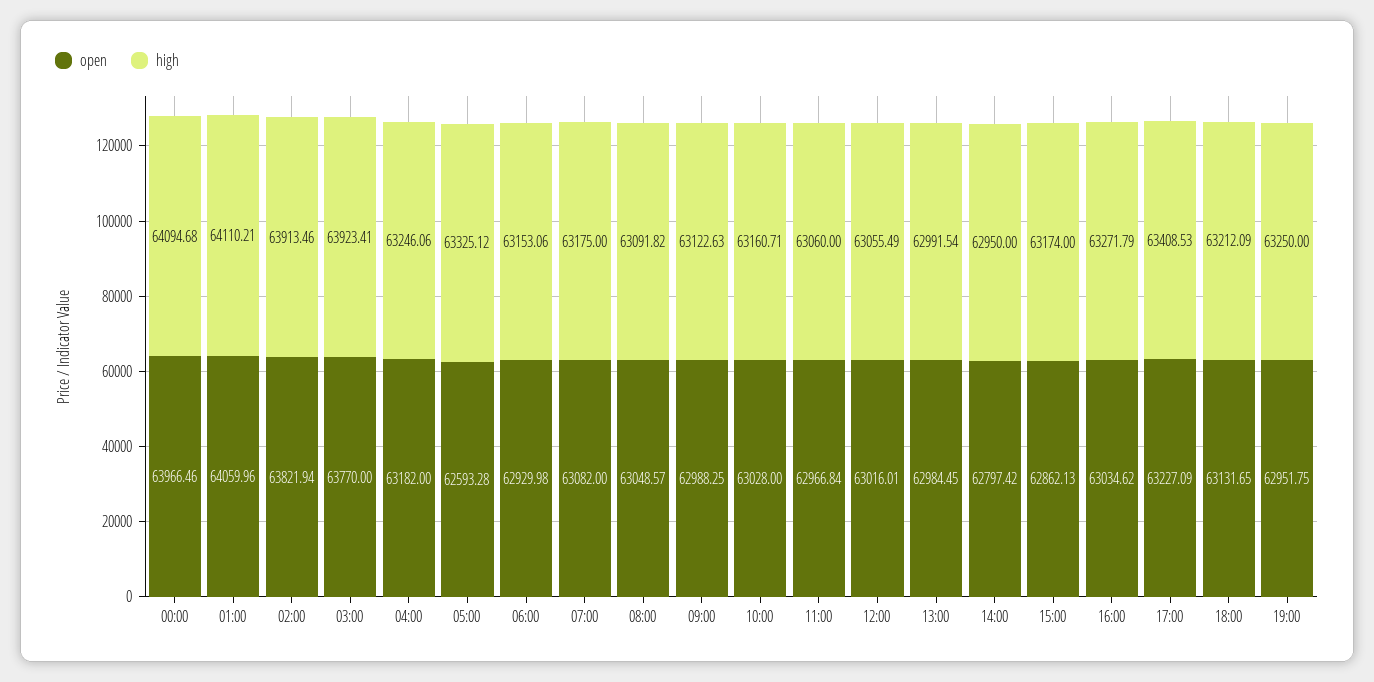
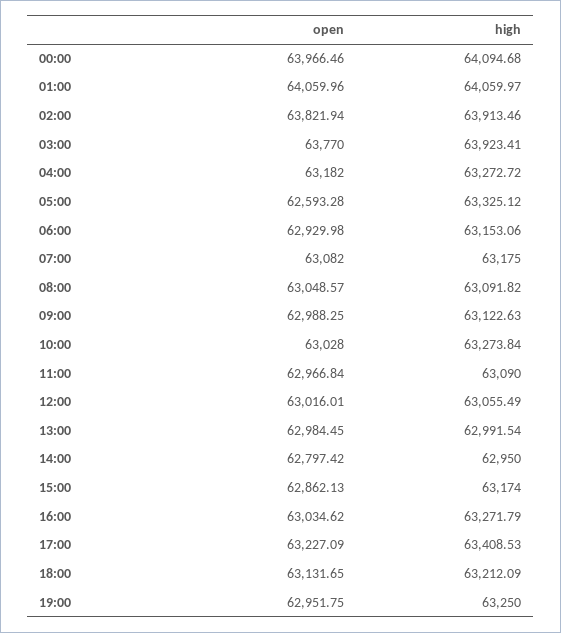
high, 01:00: 64110.21 -> 64059.97
high, 04:00: 63246.06 -> 63272.72
high, 10:00: 63160.71 -> 63273.84
high, 11:00: 63060 -> 63090

